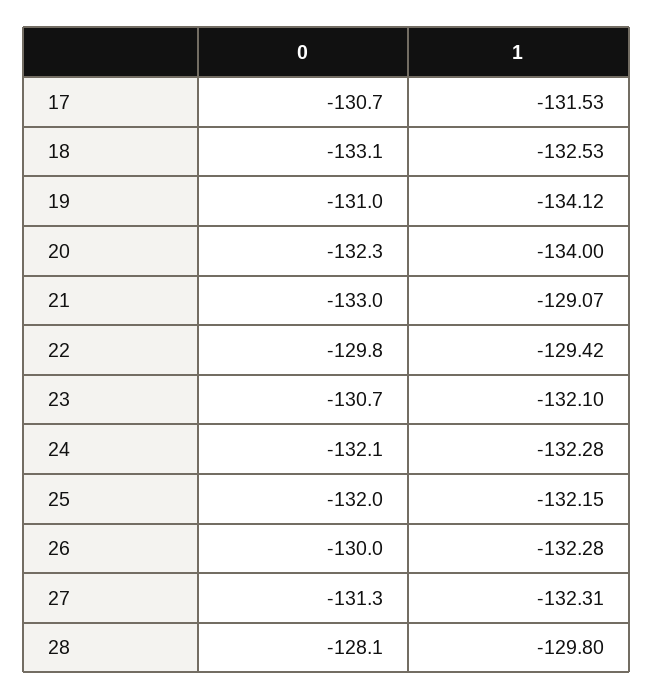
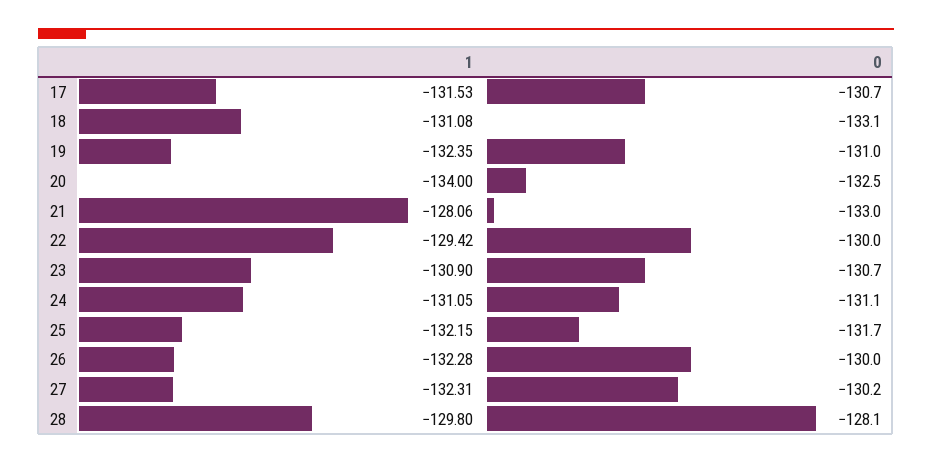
1, 18: -132.53 -> -131.08
1, 19: -134.12 -> -132.35
0, 20: -132.3 -> -132.5
1, 21: -129.07 -> -128.06
0, 22: -129.8 -> -130
1, 23: -132.1 -> -130.9
0, 24: -132.1 -> -131.1
1, 24: -132.28 -> -131.05
0, 25: -132 -> -131.7
0, 27: -131.3 -> -130.2

